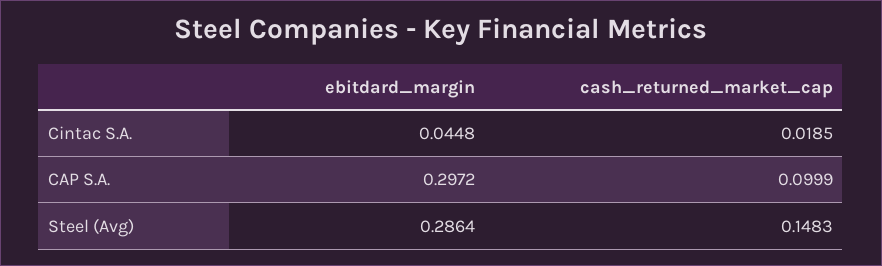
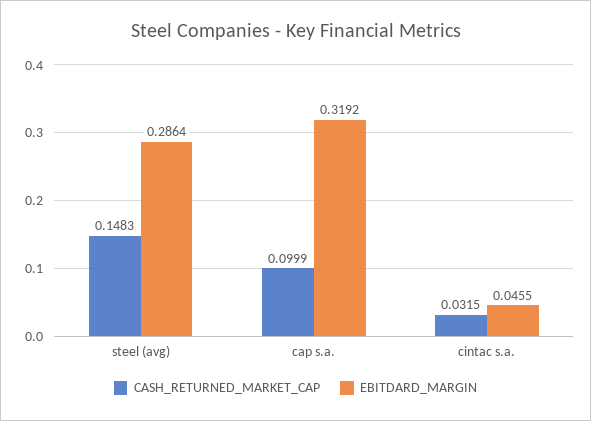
ebitdard_margin, Cintac S.A.: 0.0448 -> 0.0455
cash_returned_market_cap, Cintac S.A.: 0.0185 -> 0.0315
ebitdard_margin, CAP S.A.: 0.2972 -> 0.3192

